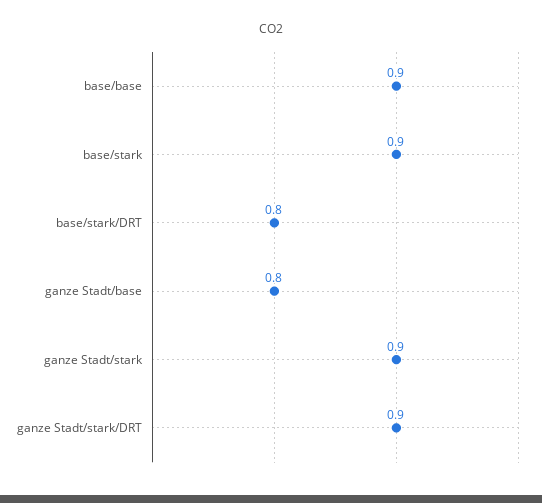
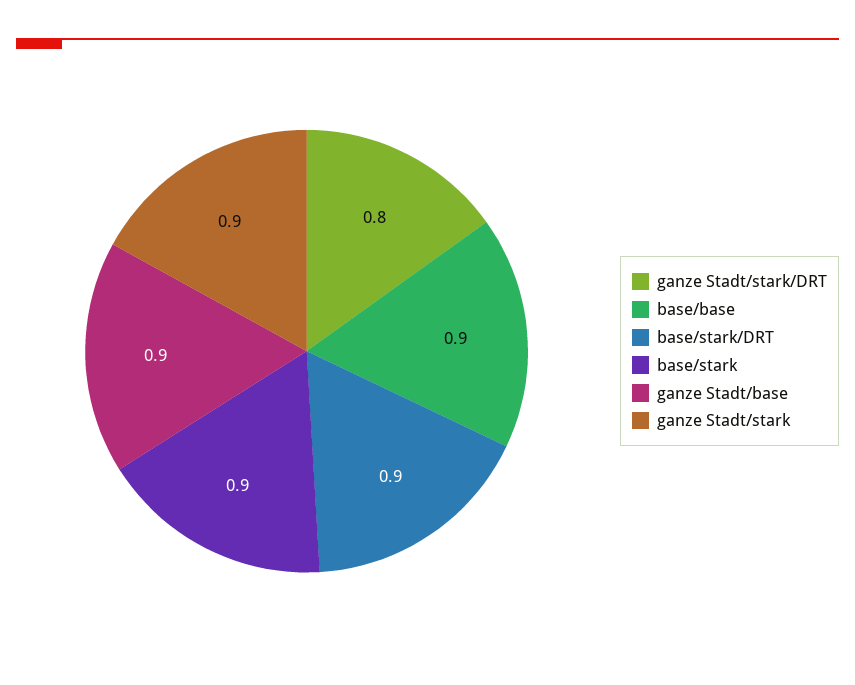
base/stark/DRT: 0.8 -> 0.9
ganze Stadt/base: 0.8 -> 0.9
ganze Stadt/stark/DRT: 0.9 -> 0.8

